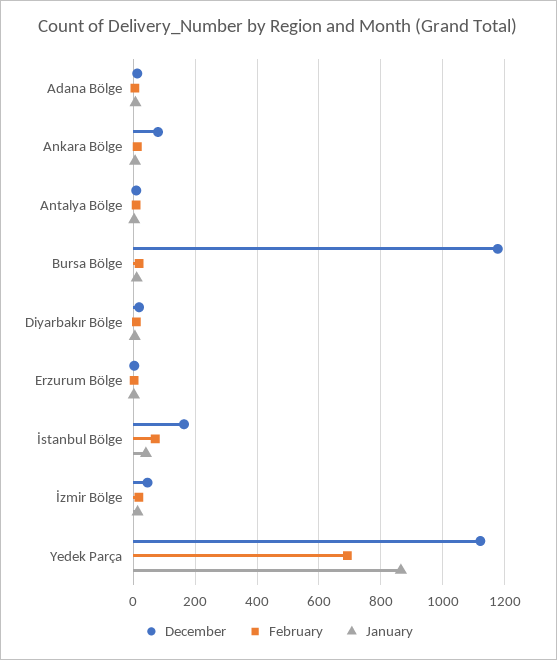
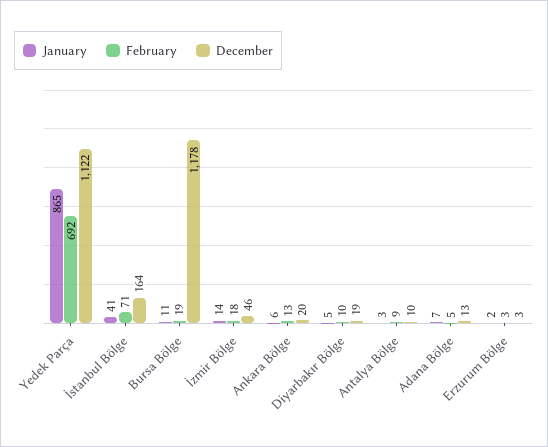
December, Ankara Bölge: 80 -> 20

